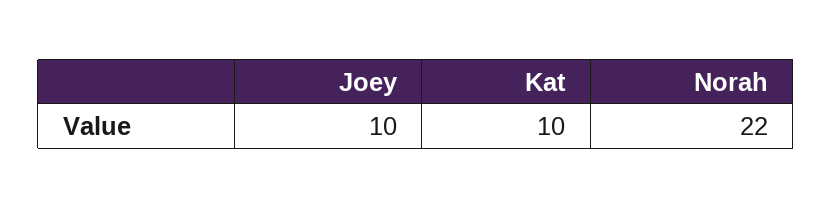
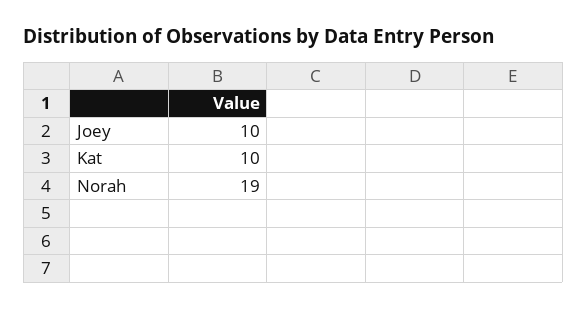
Norah: 22 -> 19

